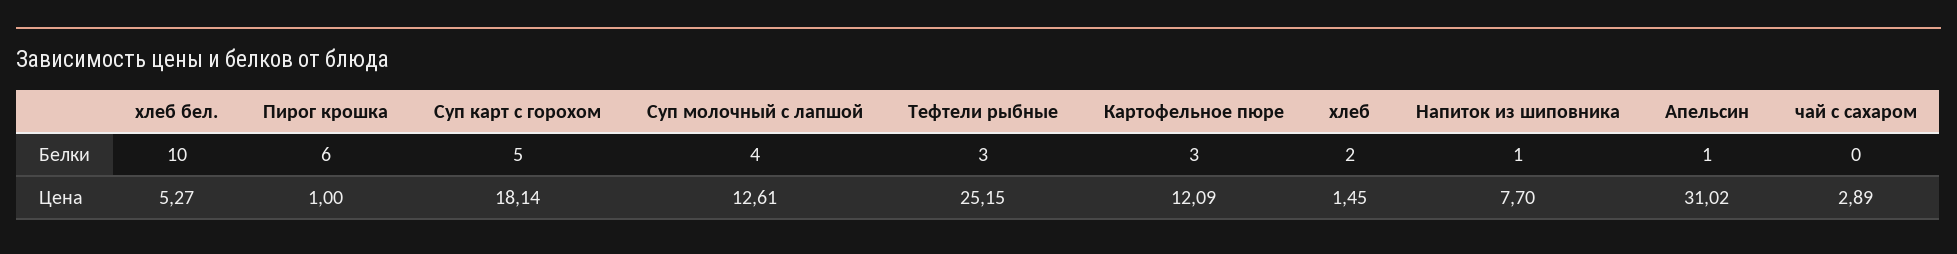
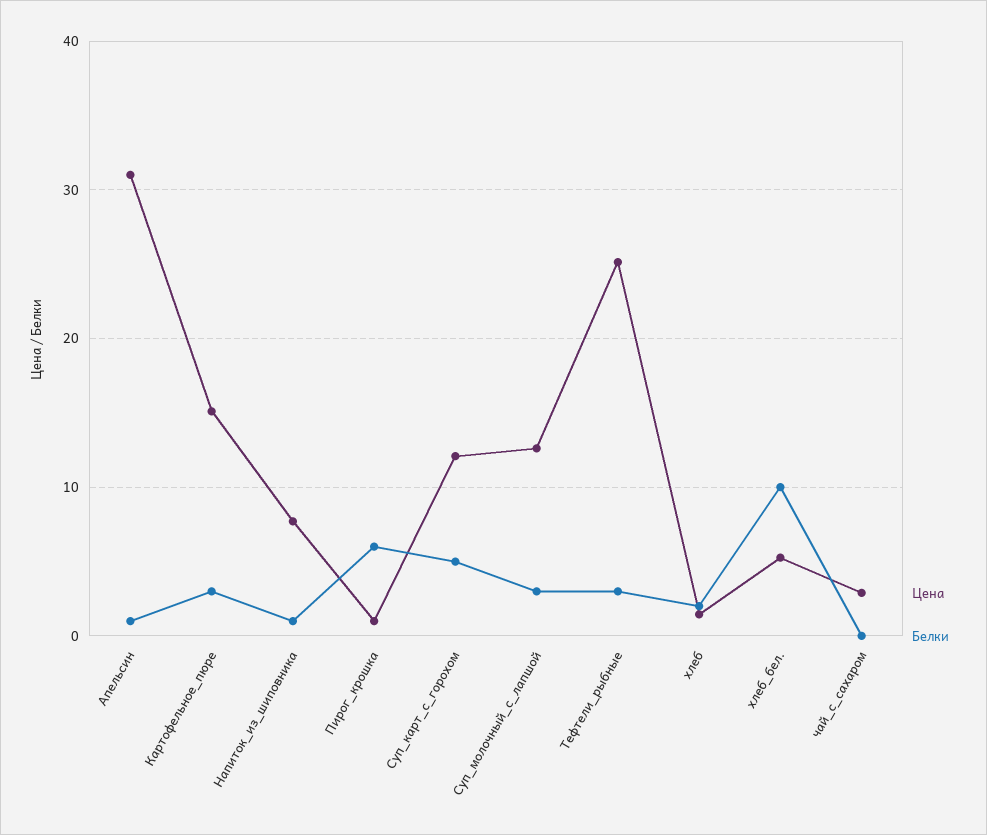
Белки, Суп молочный с лапшой: 4 -> 3
Цена, Суп карт с горохом: 18.14 -> 12
Цена, Картофельное пюре: 12.09 -> 15

